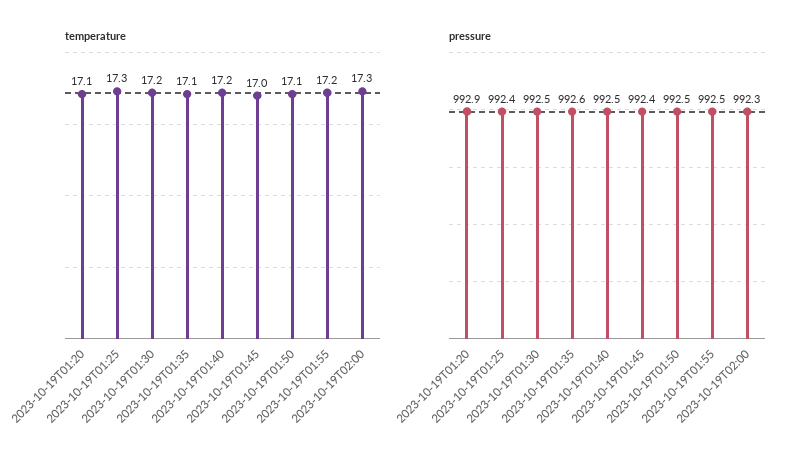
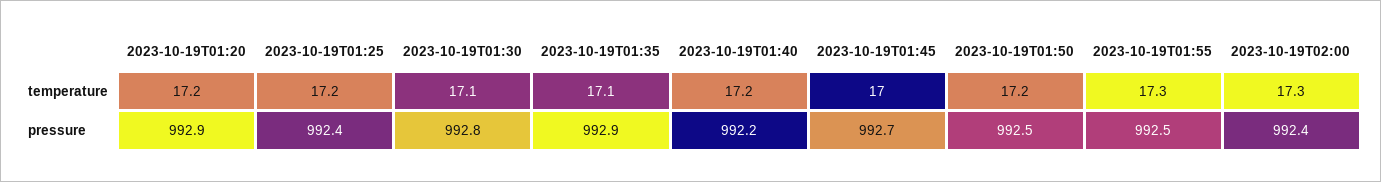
temperature, 2023-10-19T01:20: 17.1 -> 17.2
temperature, 2023-10-19T01:25: 17.3 -> 17.2
temperature, 2023-10-19T01:30: 17.2 -> 17.1
temperature, 2023-10-19T01:50: 17.1 -> 17.2
temperature, 2023-10-19T01:55: 17.2 -> 17.3
pressure, 2023-10-19T01:30: 992.5 -> 992.8
pressure, 2023-10-19T01:35: 992.6 -> 992.9
pressure, 2023-10-19T01:40: 992.5 -> 992.2
pressure, 2023-10-19T01:45: 992.4 -> 992.7
pressure, 2023-10-19T02:00: 992.3 -> 992.4

